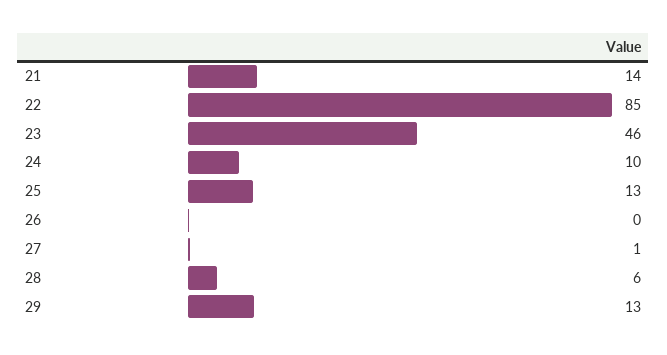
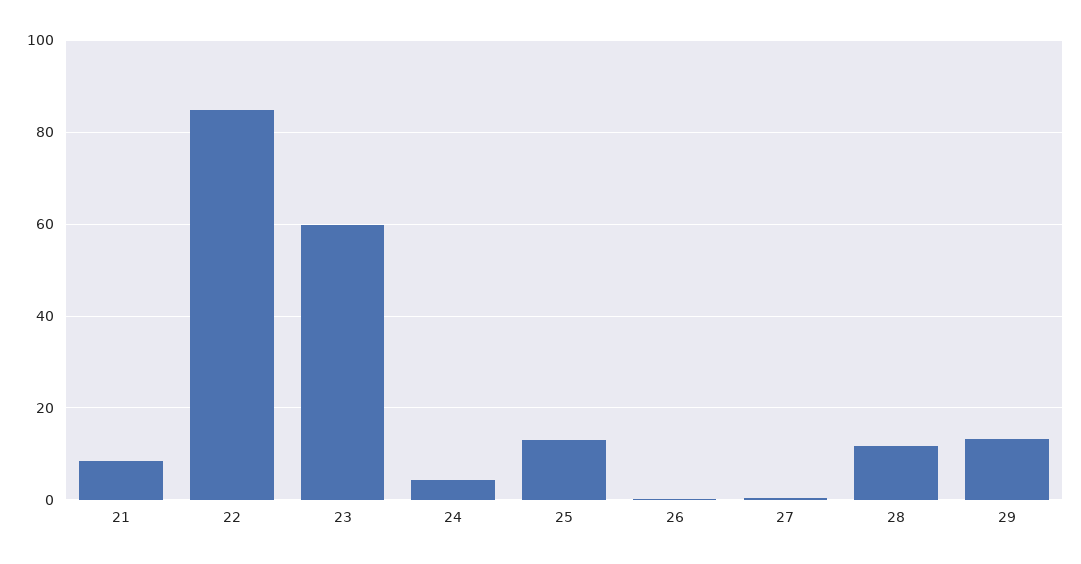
21: 14 -> 8
23: 46 -> 60
24: 10 -> 4
28: 6 -> 12

